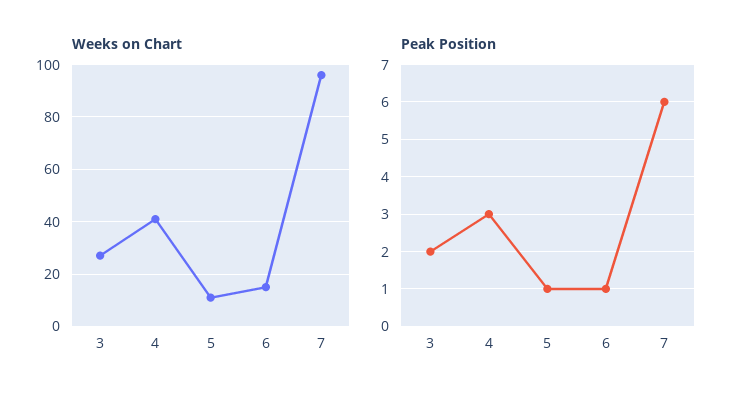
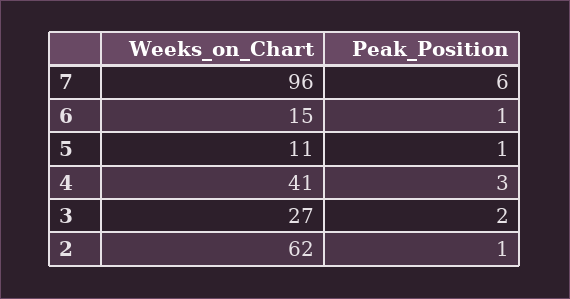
Weeks on Chart, 2: none -> 62
Peak Position, 2: none -> 1

